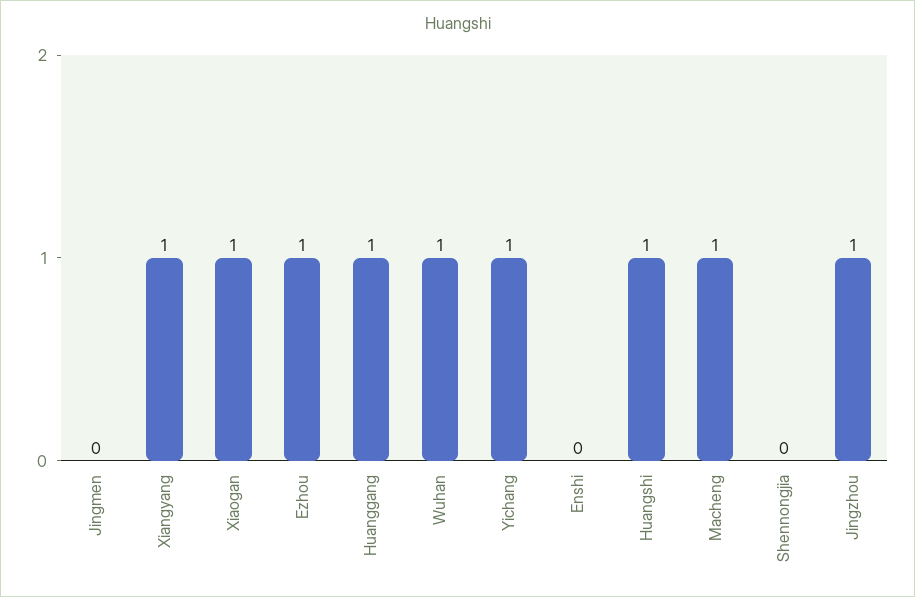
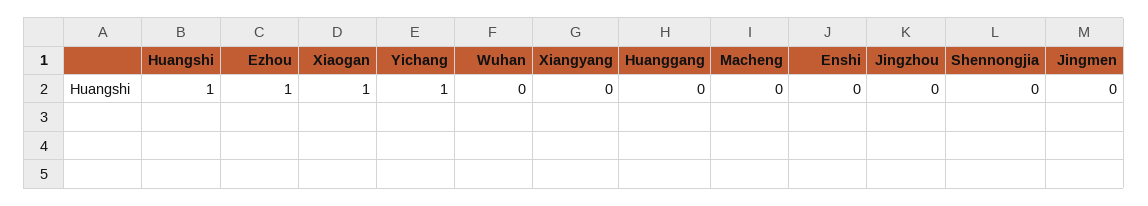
Xiangyang: 1 -> 0
Huanggang: 1 -> 0
Wuhan: 1 -> 0
Macheng: 1 -> 0
Jingzhou: 1 -> 0

